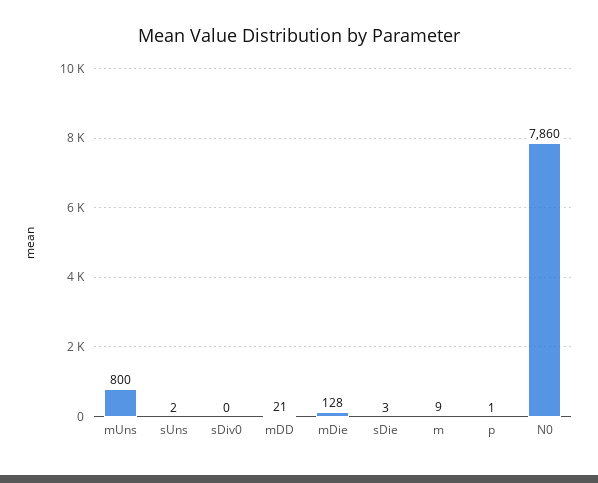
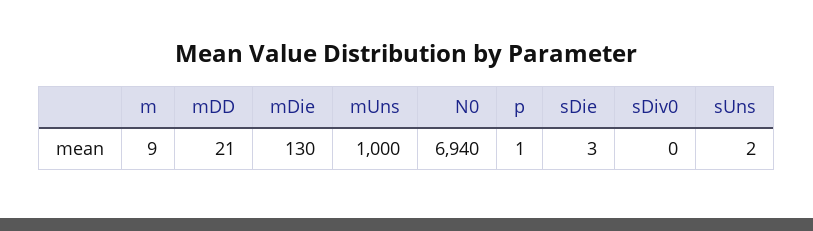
mUns: 800 -> 1000
mDie: 128 -> 130
N0: 7860 -> 6940

